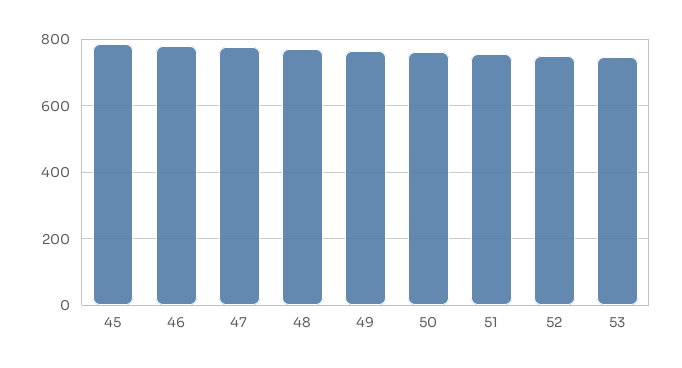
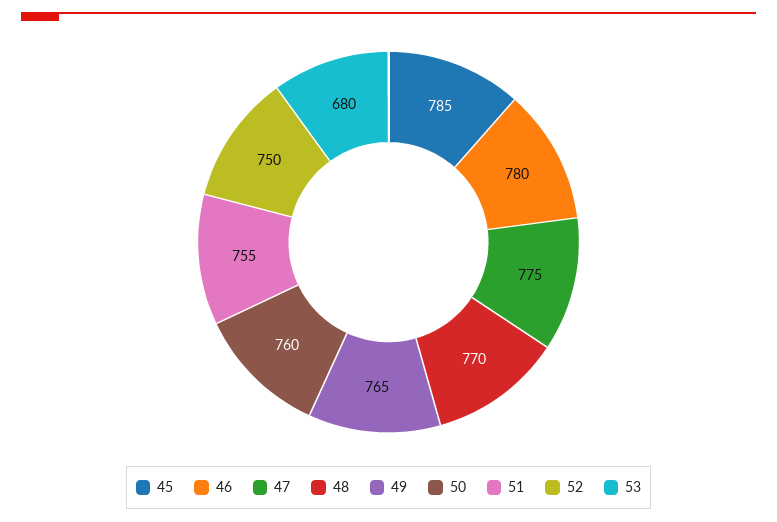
53: 740 -> 680

